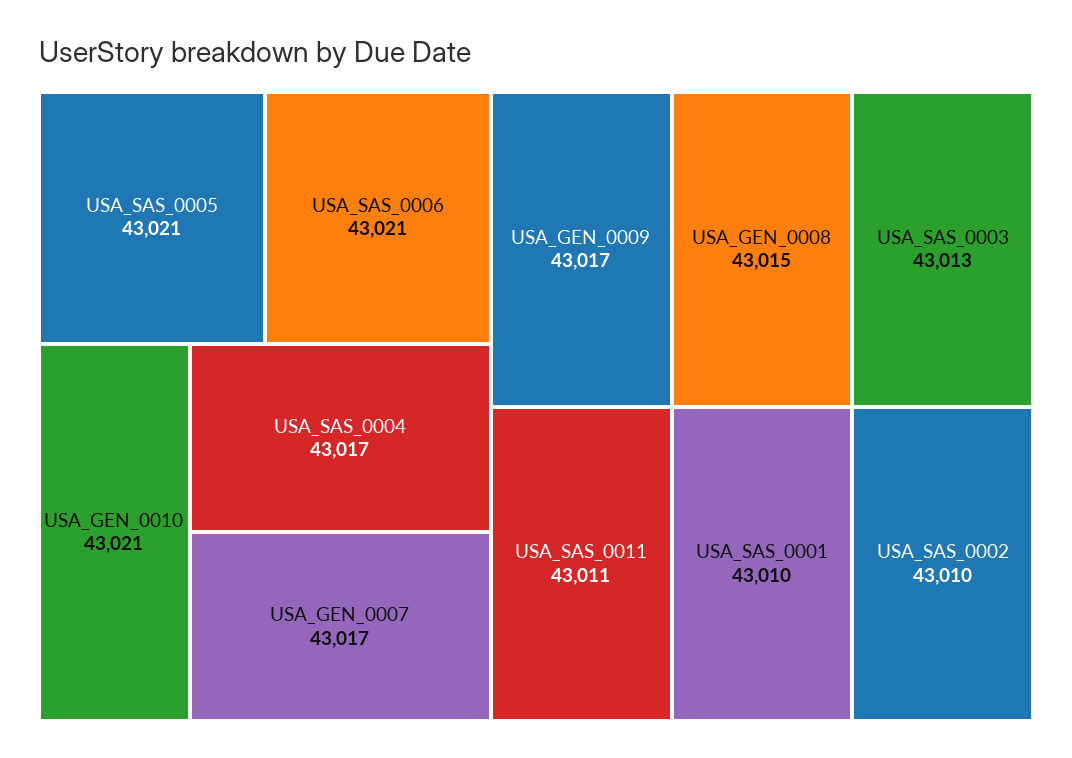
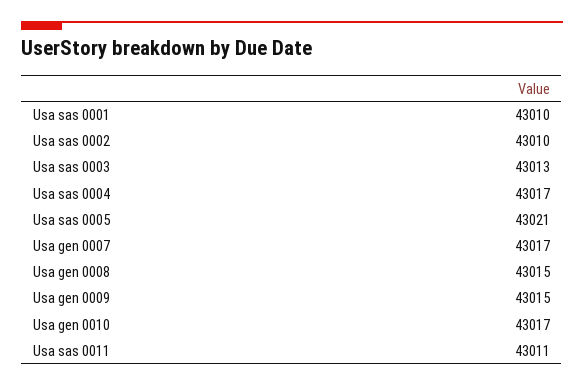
USA_SAS_0006: 43021 -> none
USA_GEN_0010: 43021 -> 43017
USA_GEN_0009: 43017 -> 43015

